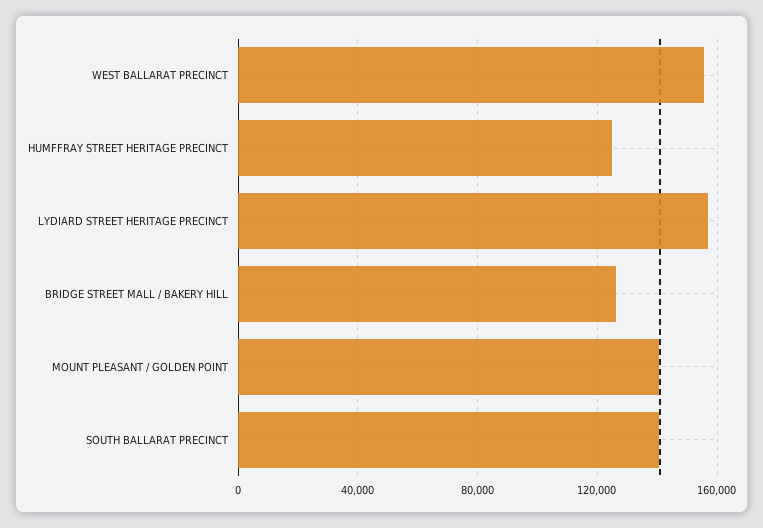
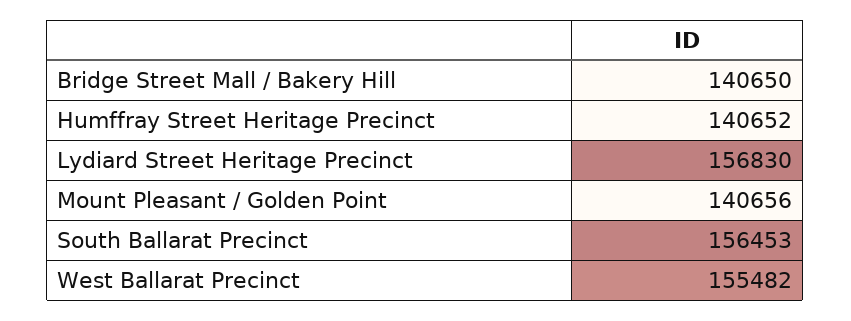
HUMFFRAY STREET HERITAGE PRECINCT: 125000 -> 140652
BRIDGE STREET MALL / BAKERY HILL: 125000 -> 140650
SOUTH BALLARAT PRECINCT: 140000 -> 156453

